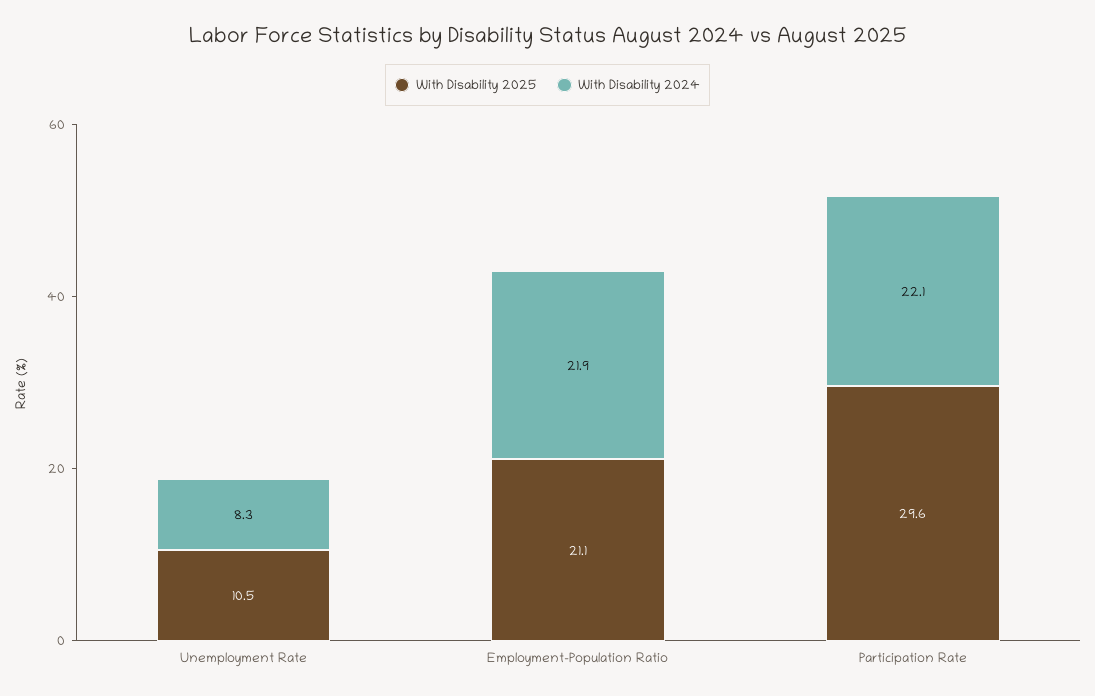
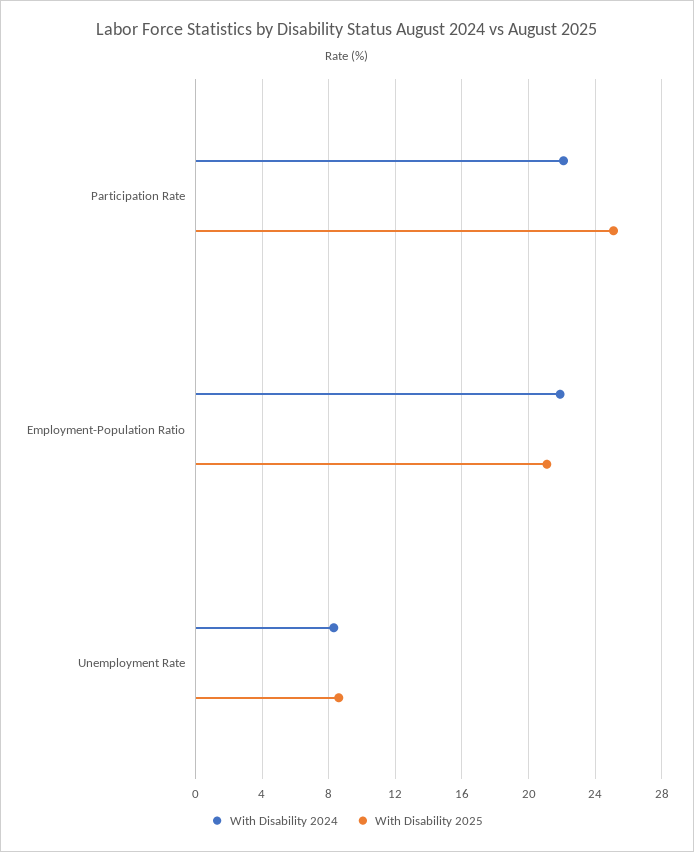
With Disability 2025, Unemployment Rate: 10.5 -> 8.5
With Disability 2025, Participation Rate: 29.6 -> 25

